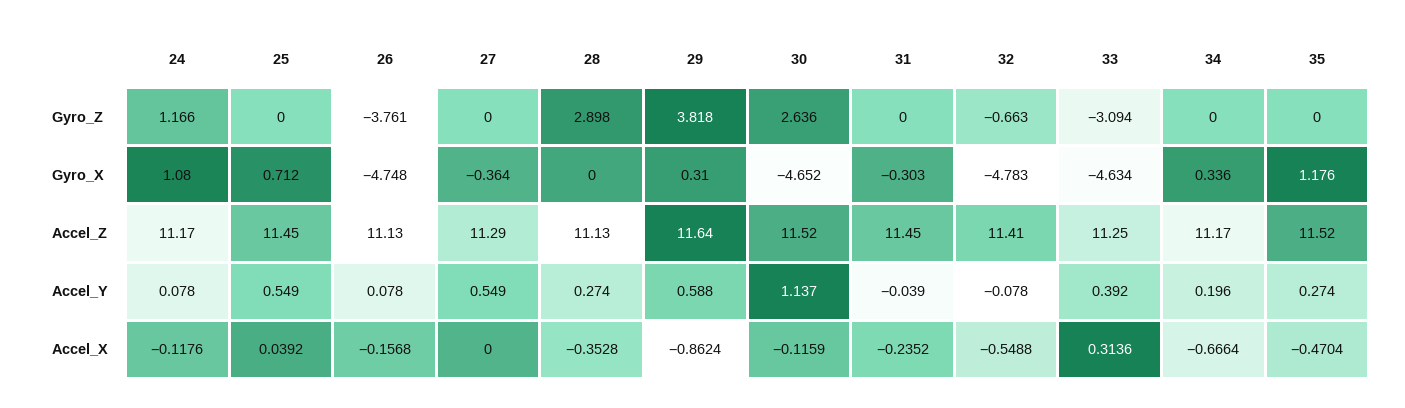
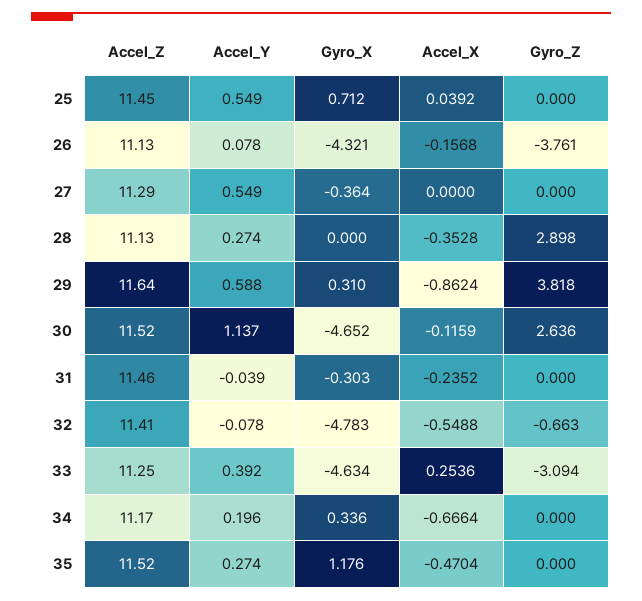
24, Gyro_Z: 1.166 -> none
24, Gyro_X: 1.08 -> none
26, Gyro_X: -4.748 -> -4.321
24, Accel_Z: 11.17 -> none
31, Accel_Z: 11.45 -> 11.46
24, Accel_Y: 0.078 -> none
24, Accel_X: -0.1176 -> none
33, Accel_X: 0.3136 -> 0.2536

